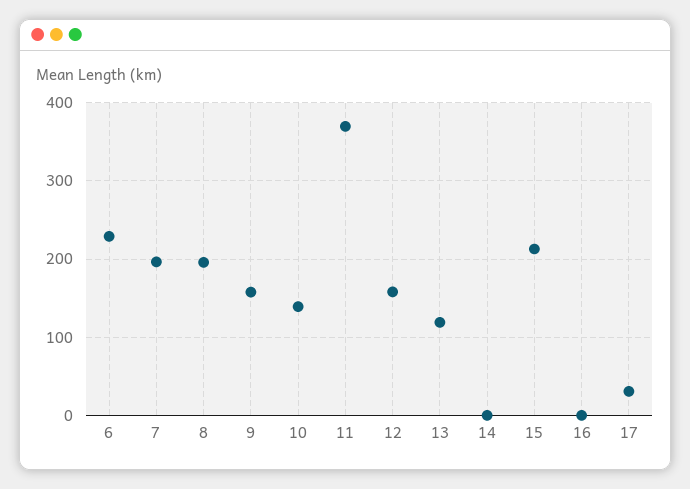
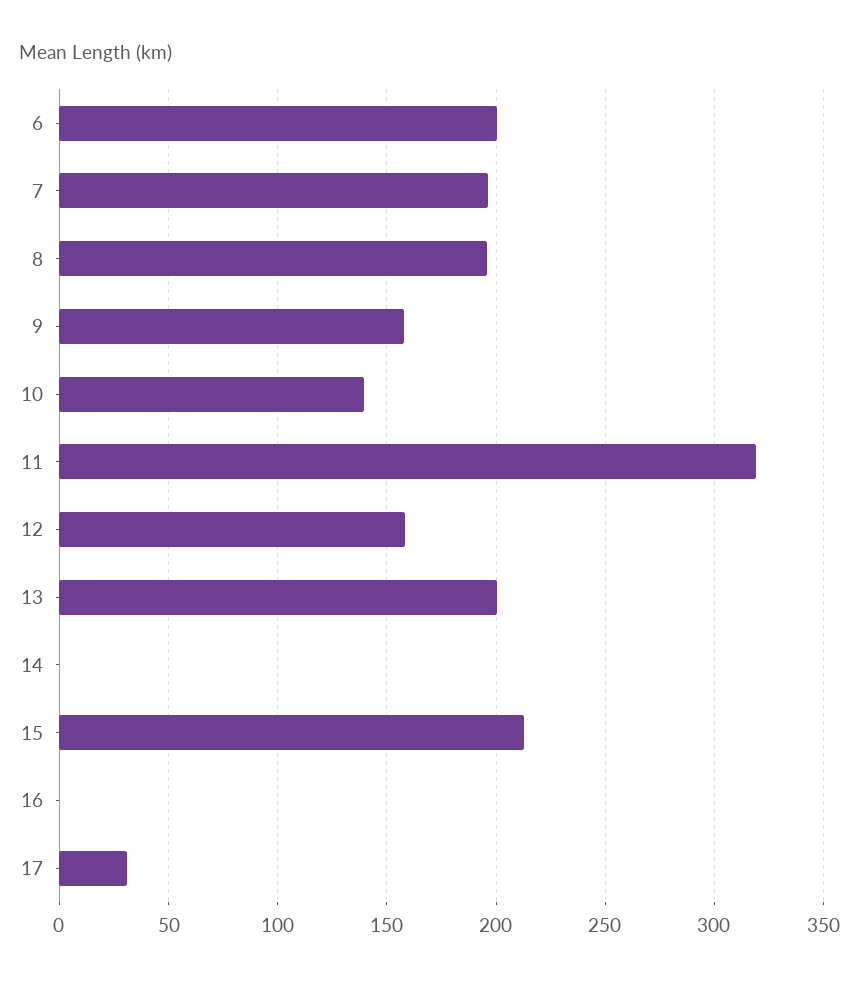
6: 230 -> 200
11: 370 -> 320
13: 120 -> 200

